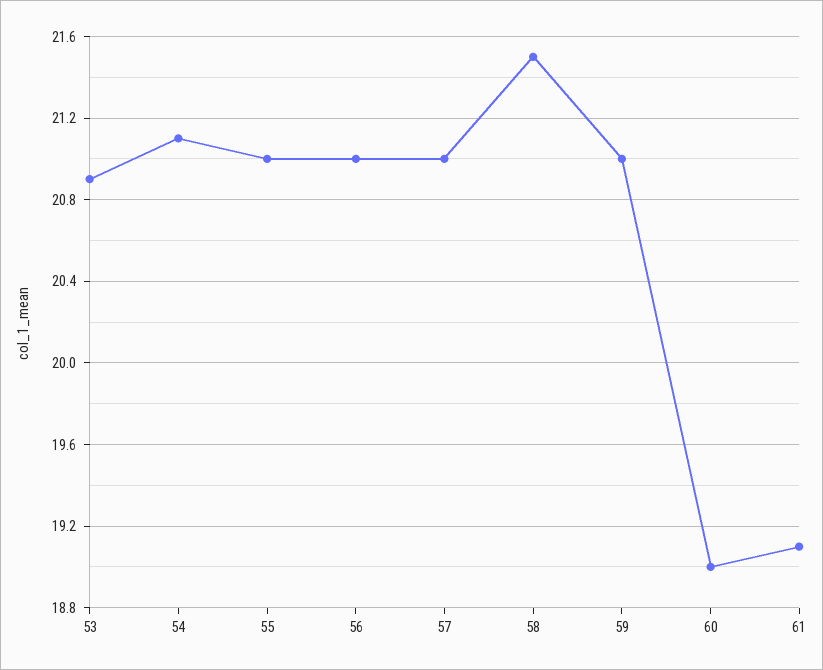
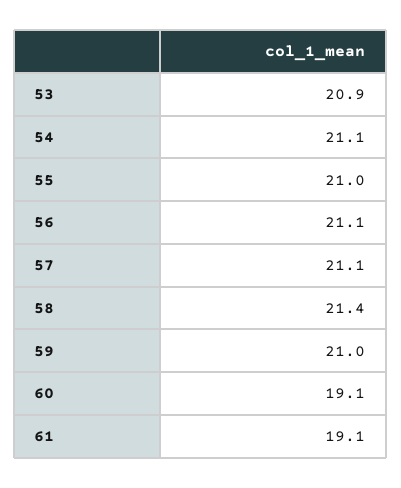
56: 21 -> 21.1
57: 21 -> 21.1
58: 21.5 -> 21.4
60: 19 -> 19.1

